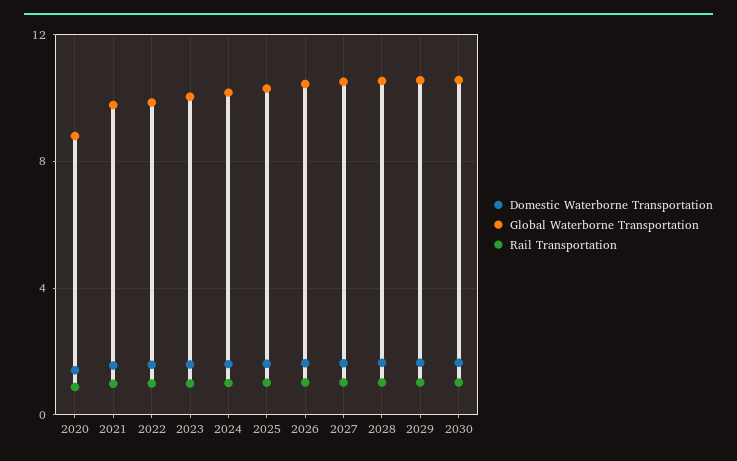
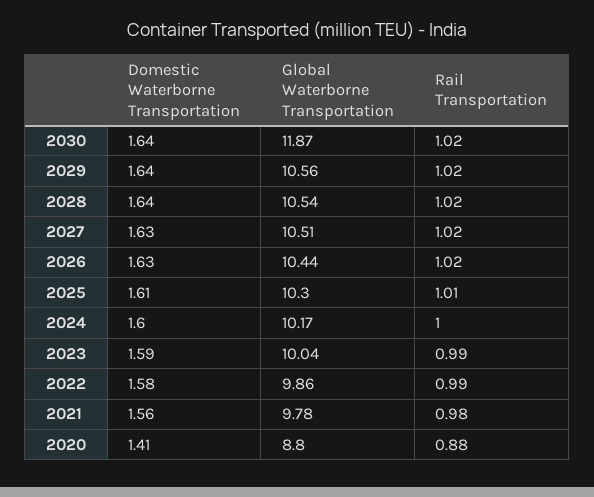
Global Waterborne Transportation, 2030: 10.5 -> 11.87

